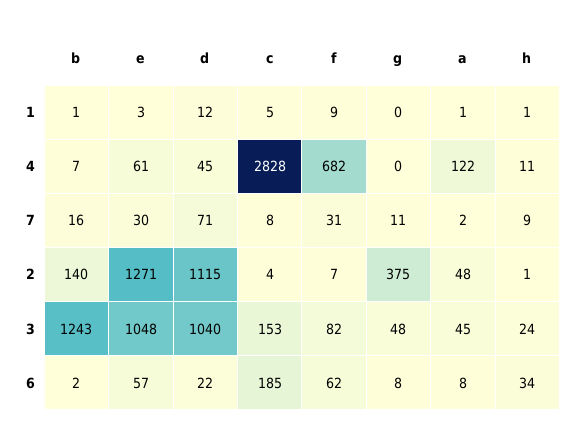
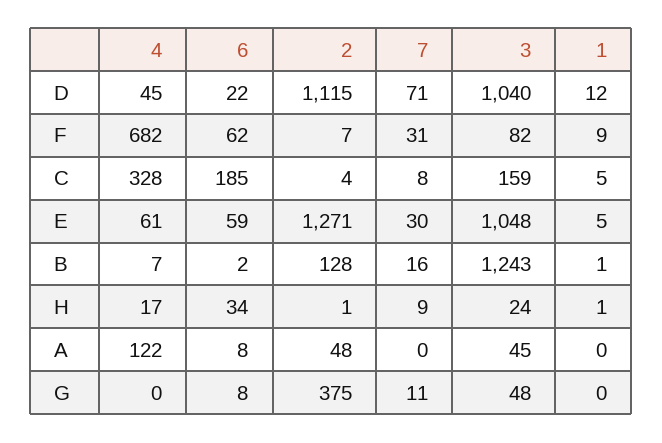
e, 1: 3 -> 5
a, 1: 1 -> 0
c, 4: 2828 -> 328
h, 4: 11 -> 17
a, 7: 2 -> 0
b, 2: 140 -> 128
c, 3: 153 -> 159
e, 6: 57 -> 59

